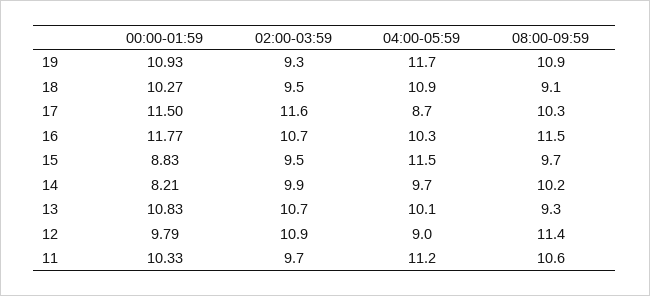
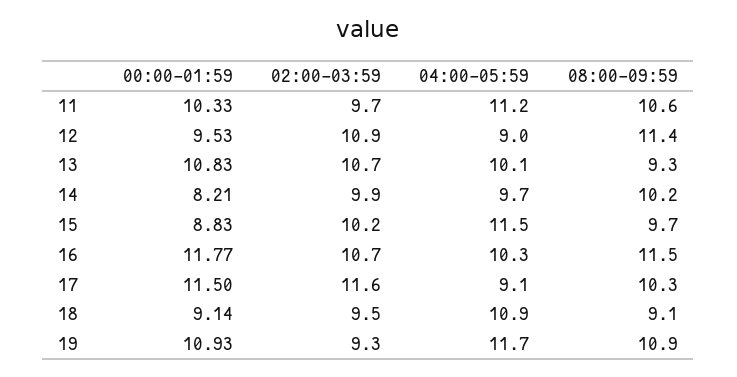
00:00-01:59, 18: 10.27 -> 9.14
04:00-05:59, 17: 8.7 -> 9.1
02:00-03:59, 15: 9.5 -> 10.2
00:00-01:59, 12: 9.79 -> 9.53

